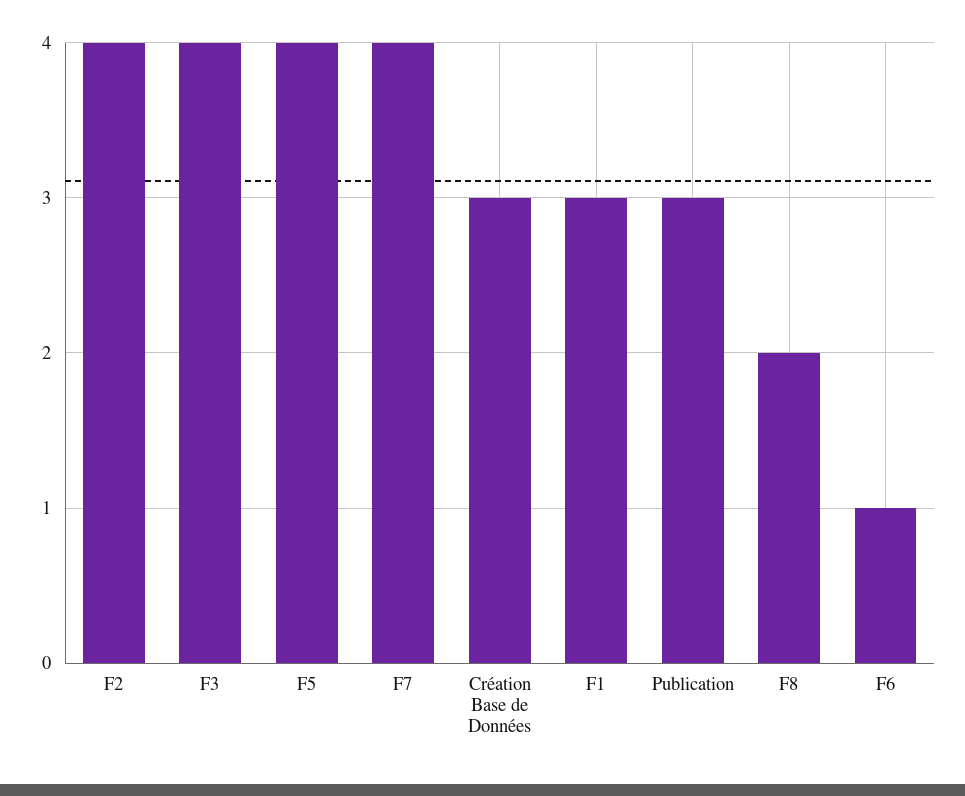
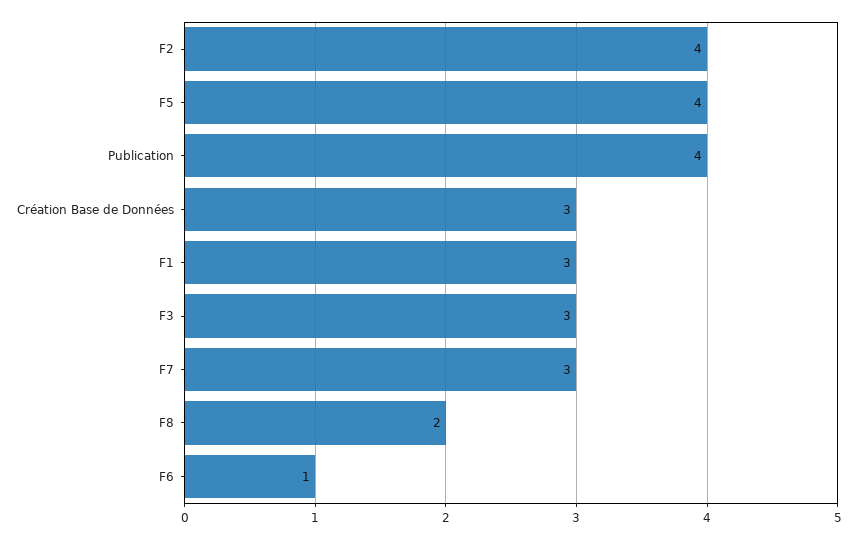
F3: 4 -> 3
F7: 4 -> 3
Publication: 3 -> 4

